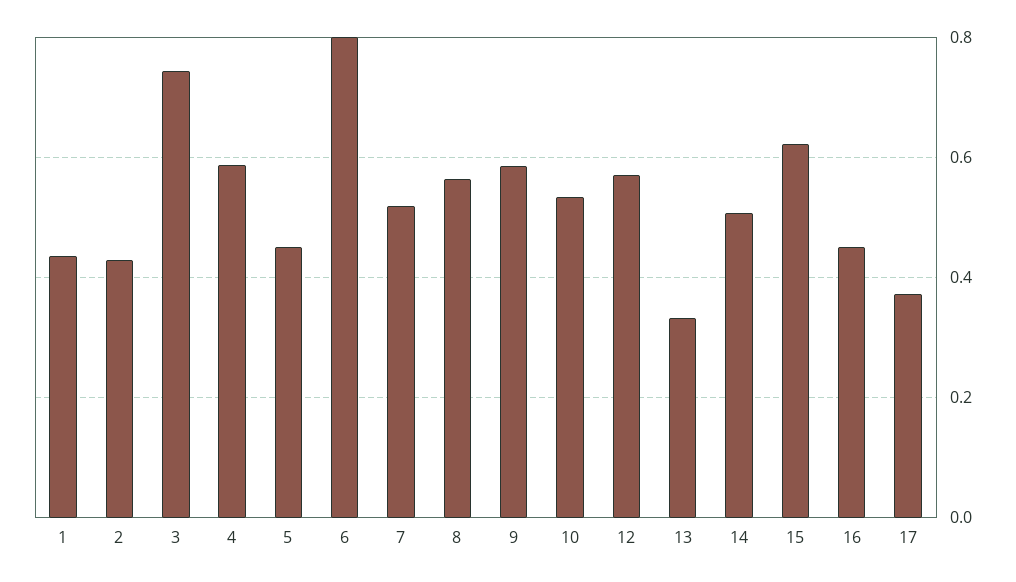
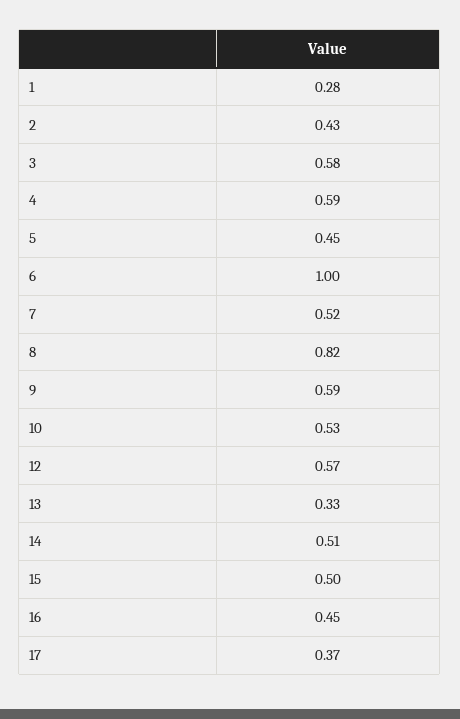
1: 0.44 -> 0.28
3: 0.74 -> 0.58
6: 0.8 -> 1
8: 0.56 -> 0.82
15: 0.62 -> 0.5

